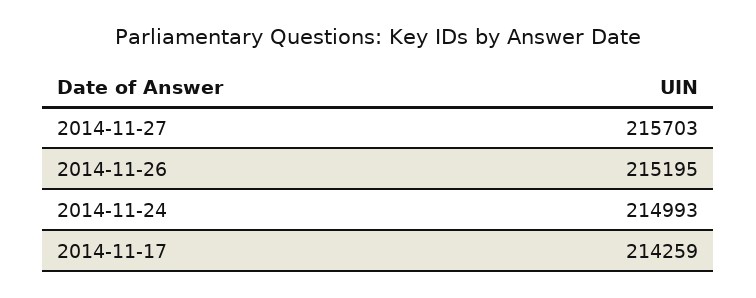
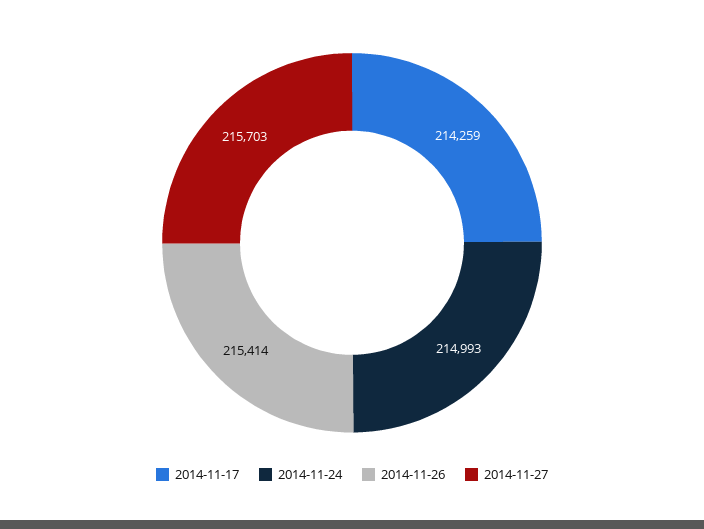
2014-11-26: 215195 -> 215414

